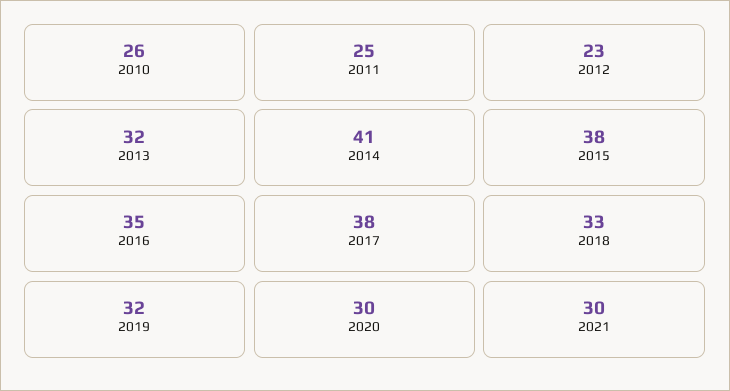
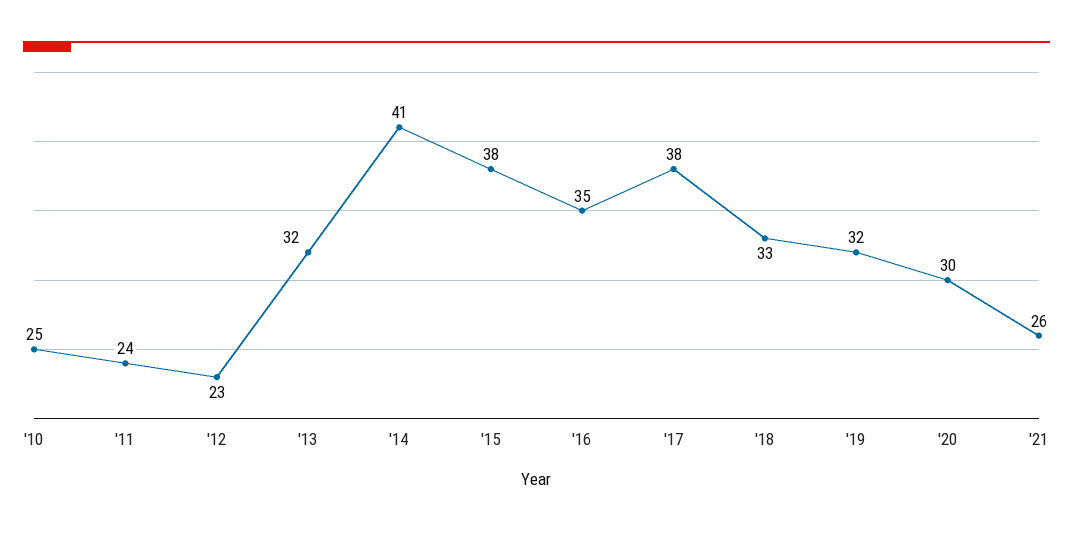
2010: 26 -> 25
2011: 25 -> 24
2021: 30 -> 26

